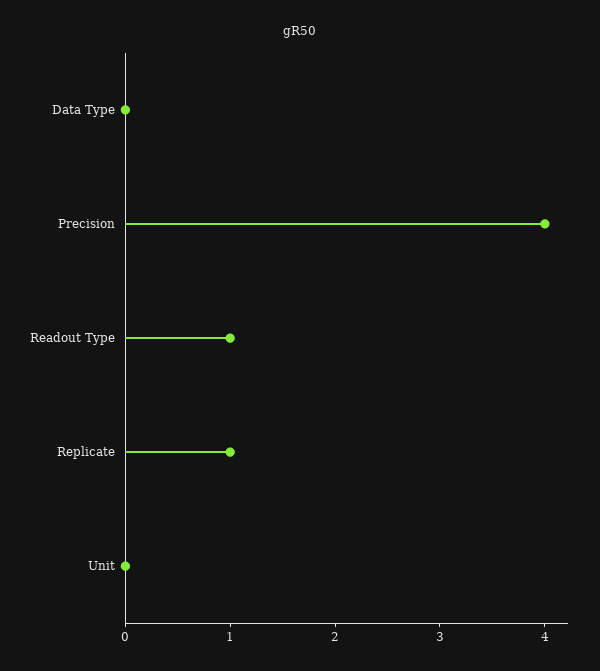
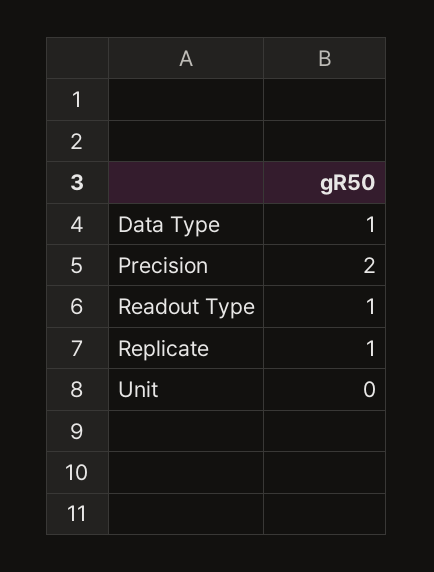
Data Type: 0 -> 1
Precision: 4 -> 2

